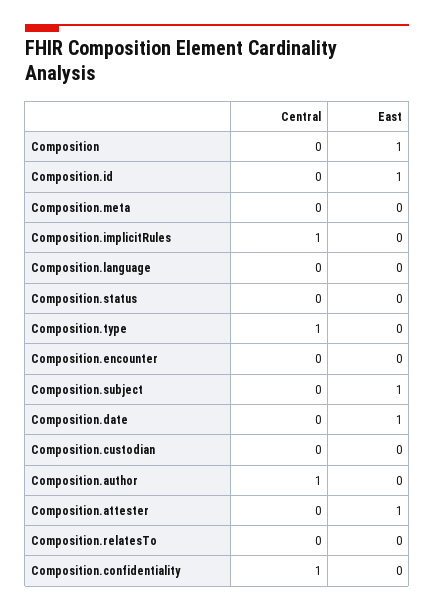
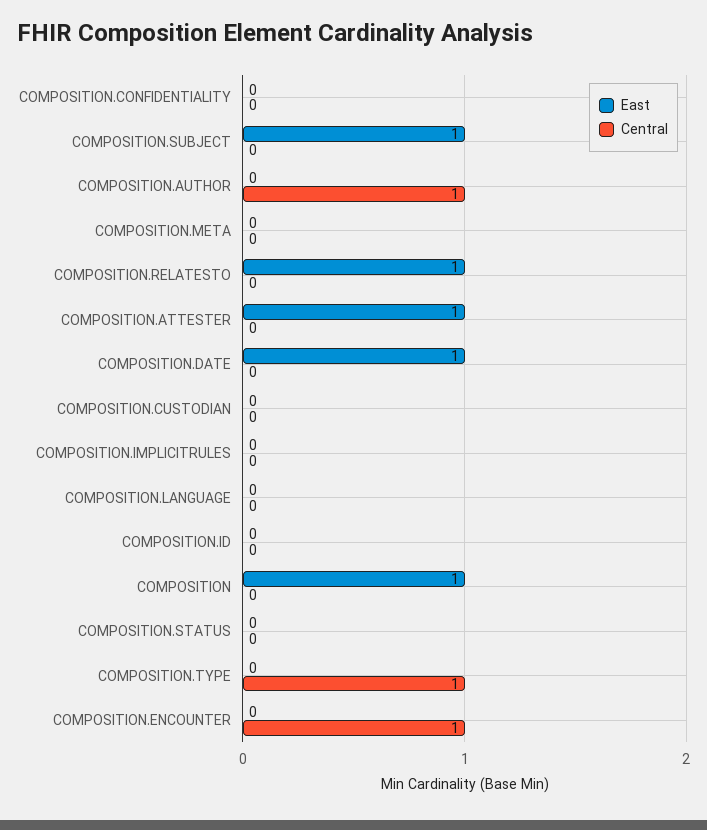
East, Composition.id: 1 -> 0
Central, Composition.implicitRules: 1 -> 0
Central, Composition.encounter: 0 -> 1
East, Composition.relatesTo: 0 -> 1
Central, Composition.confidentiality: 1 -> 0

